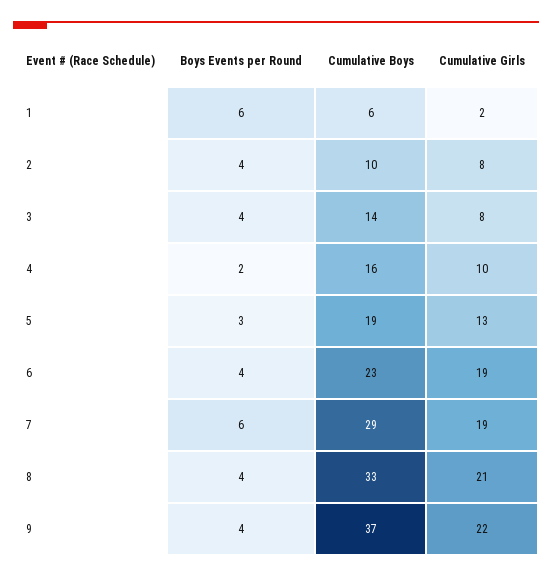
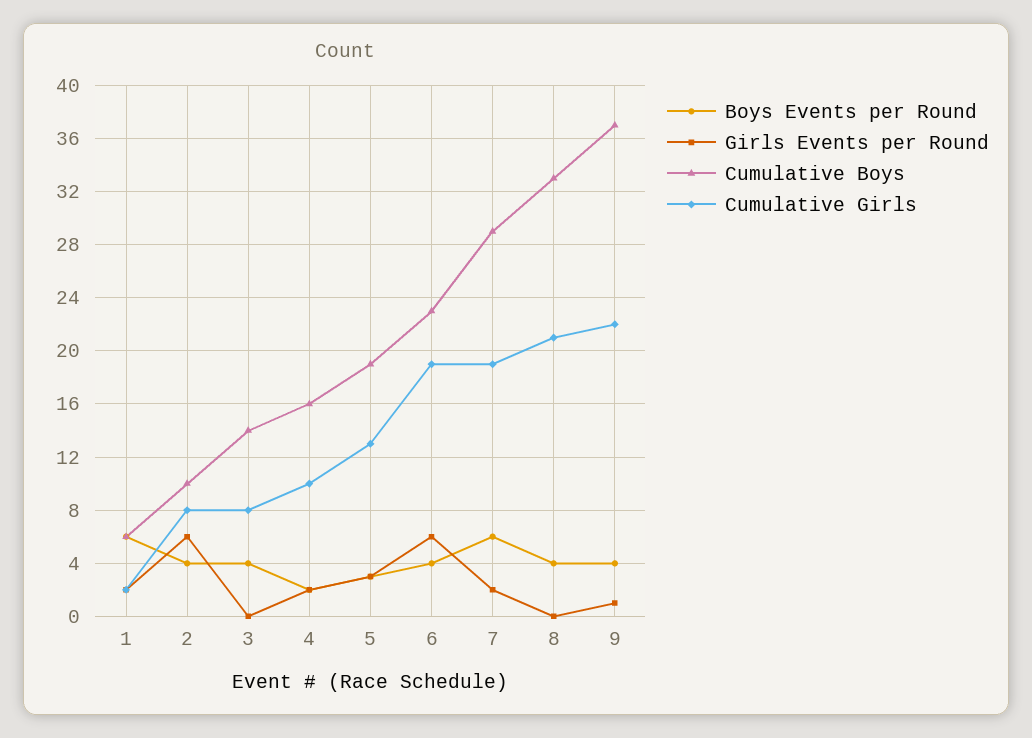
Girls Events per Round, 1: none -> 2
Girls Events per Round, 2: none -> 6
Girls Events per Round, 3: none -> 0
Girls Events per Round, 4: none -> 2
Girls Events per Round, 5: none -> 3
Girls Events per Round, 6: none -> 6
Girls Events per Round, 7: none -> 2
Girls Events per Round, 8: none -> 0
Girls Events per Round, 9: none -> 1

